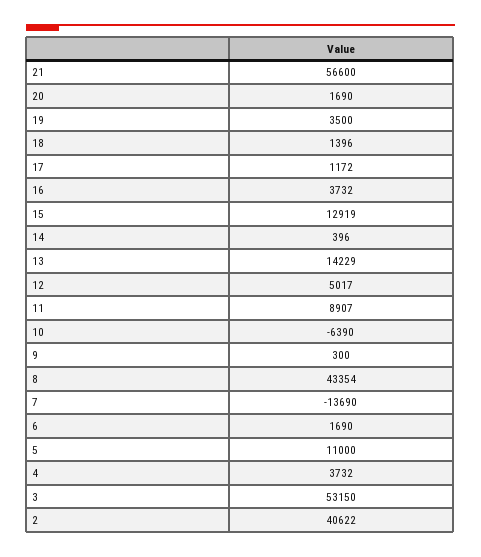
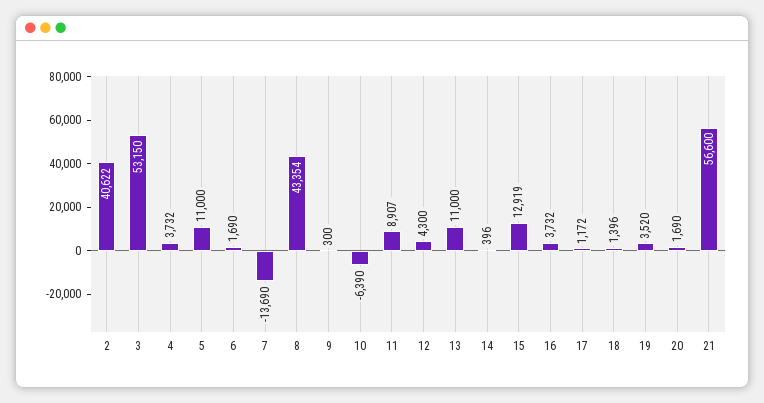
19: 3500 -> 3520
13: 14229 -> 11000
12: 5017 -> 4300

